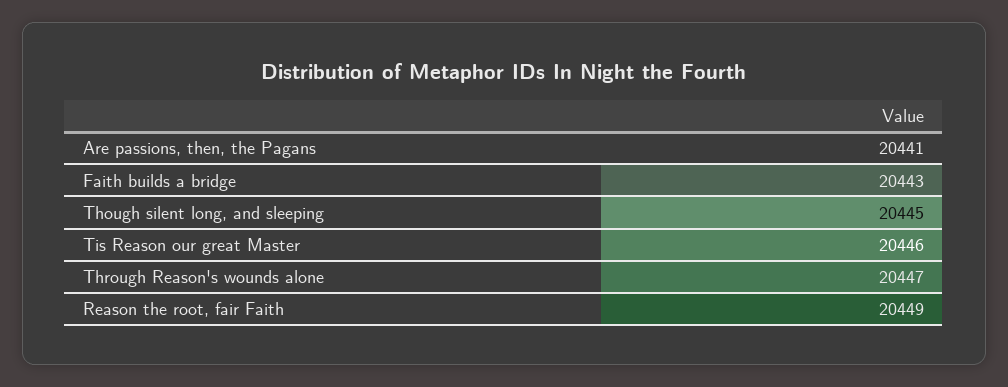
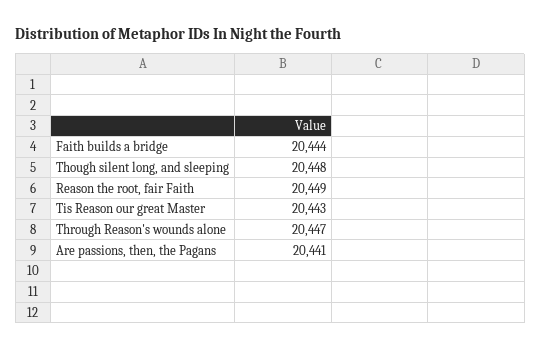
Faith builds a bridge: 20443 -> 20444
Though silent long, and sleeping: 20445 -> 20448
Tis Reason our great Master: 20446 -> 20443

